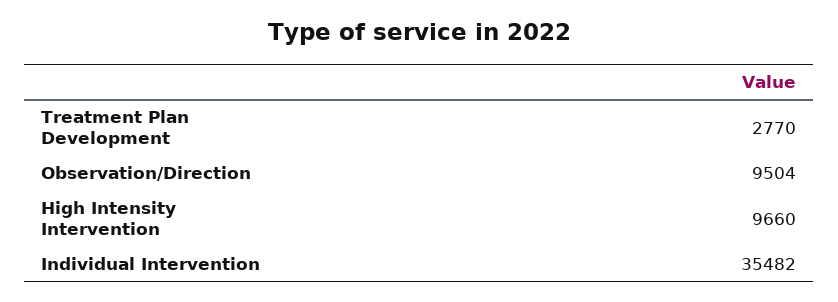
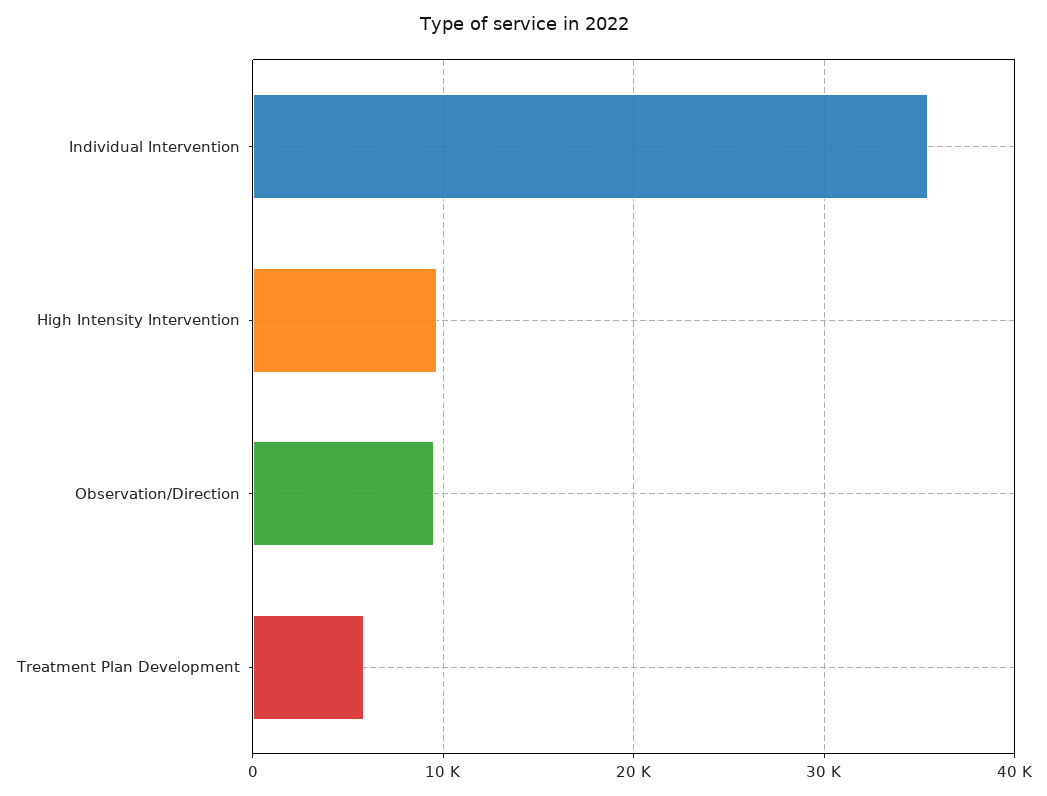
Treatment Plan Development: 2770 -> 6000

